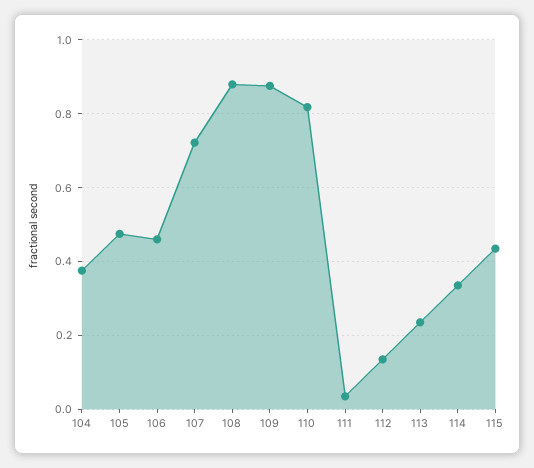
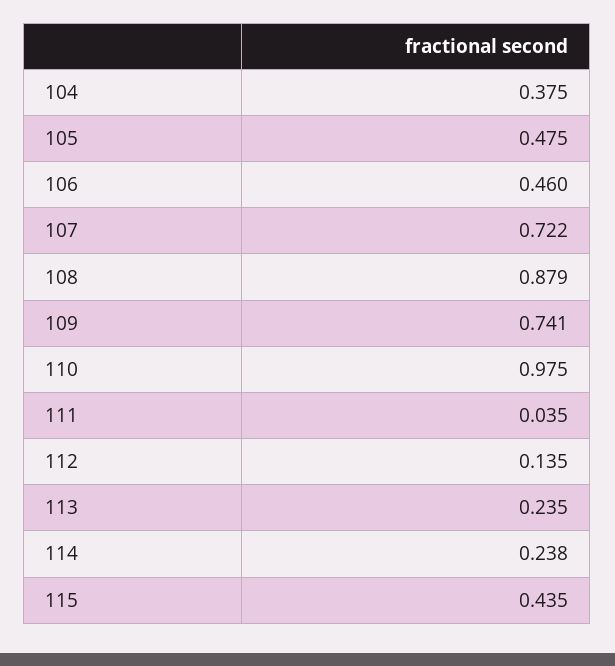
109: 0.88 -> 0.741
110: 0.82 -> 0.975
114: 0.34 -> 0.238

